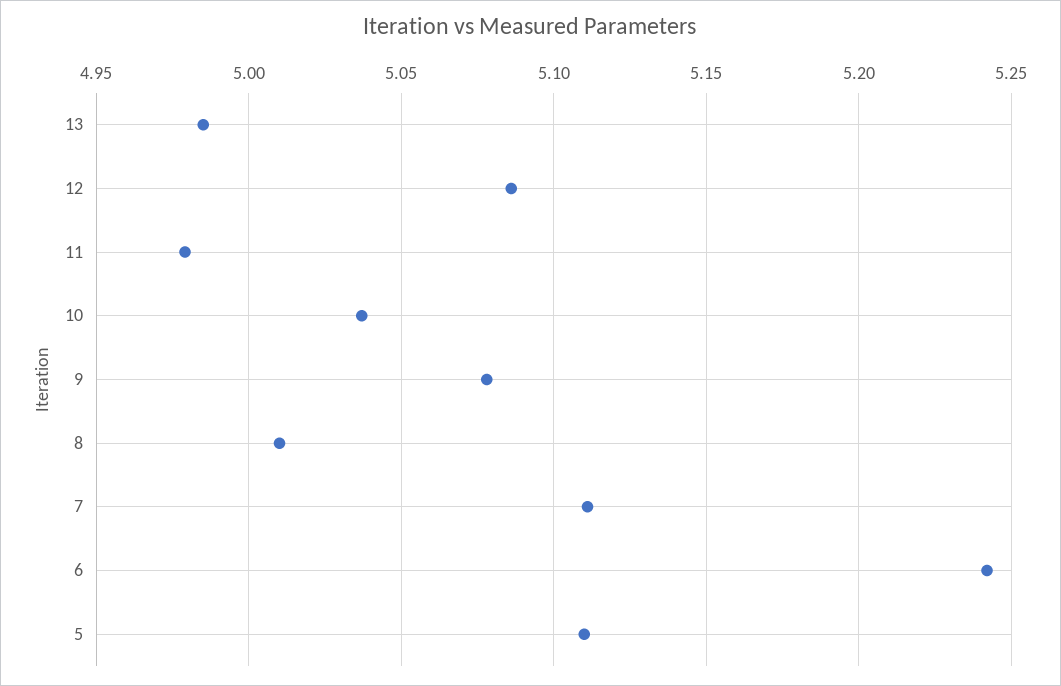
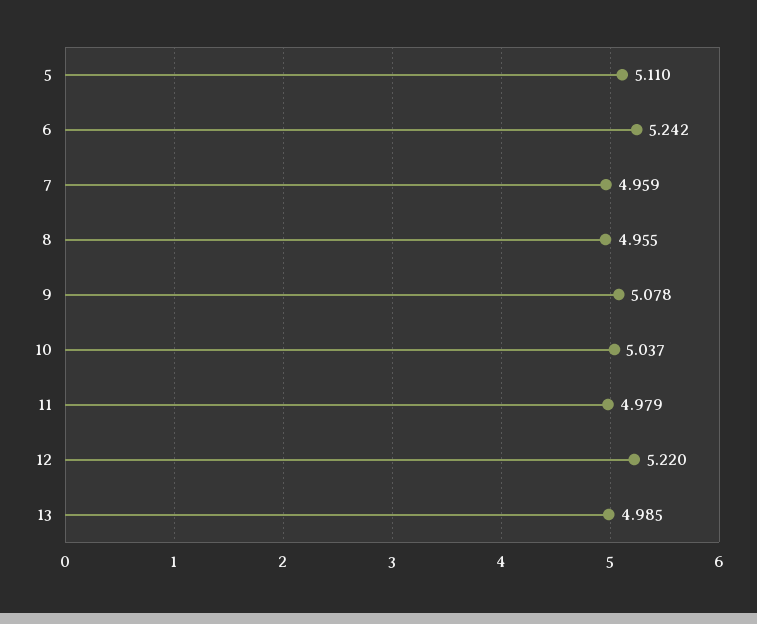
12: 5.085 -> 5.22
8: 5.01 -> 4.955
7: 5.11 -> 4.959

